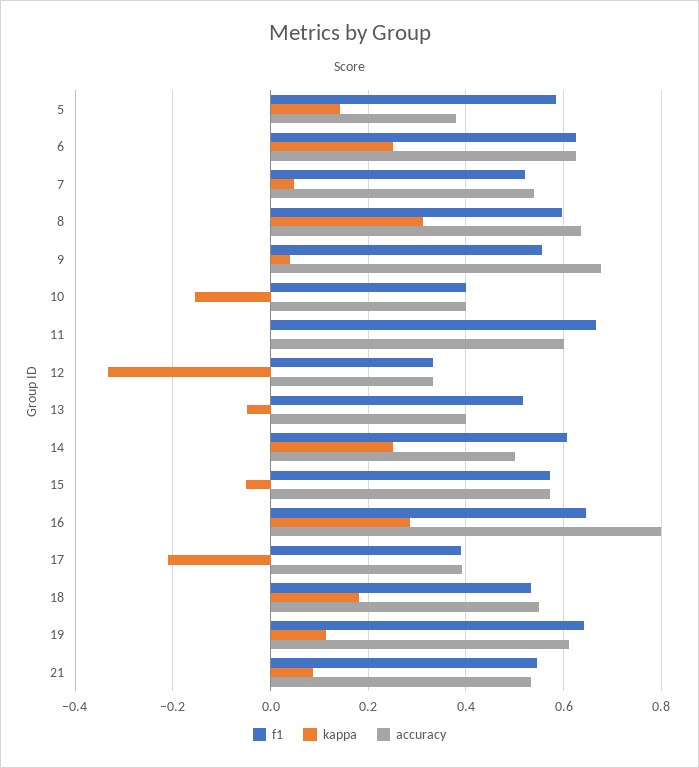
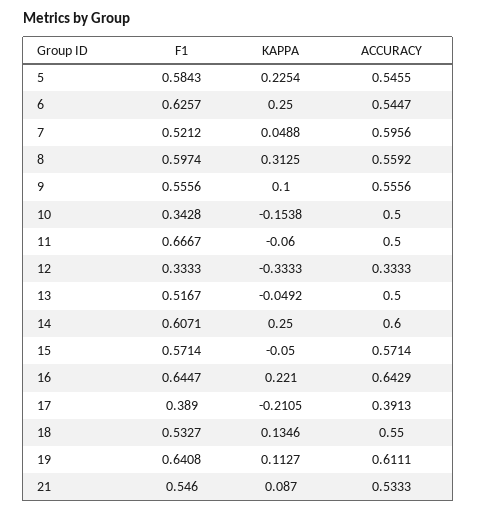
kappa, 5: 0.14 -> 0.2254
accuracy, 5: 0.38 -> 0.5455
accuracy, 6: 0.62 -> 0.5447
accuracy, 7: 0.54 -> 0.5956
accuracy, 8: 0.64 -> 0.5592
kappa, 9: 0.04 -> 0.1
accuracy, 9: 0.68 -> 0.5556
f1, 10: 0.4 -> 0.3428
accuracy, 10: 0.4 -> 0.5
kappa, 11: 0 -> -0.06
accuracy, 11: 0.6 -> 0.5
accuracy, 13: 0.4 -> 0.5
accuracy, 14: 0.5 -> 0.6
kappa, 16: 0.28 -> 0.221
accuracy, 16: 0.8 -> 0.6429
kappa, 18: 0.18 -> 0.1346

